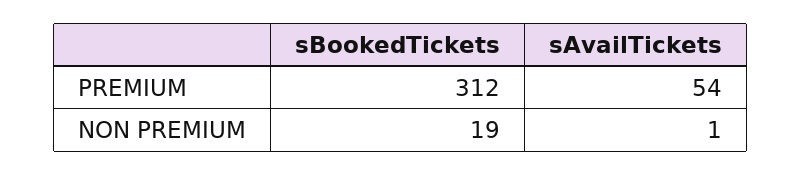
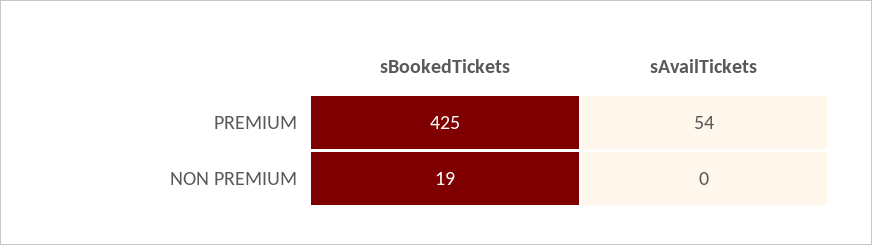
sBookedTickets, PREMIUM: 312 -> 425
sAvailTickets, NON PREMIUM: 1 -> 0

